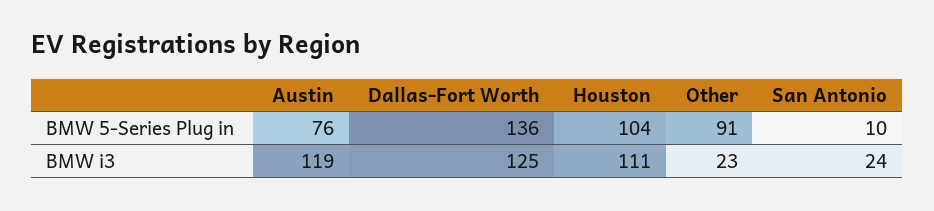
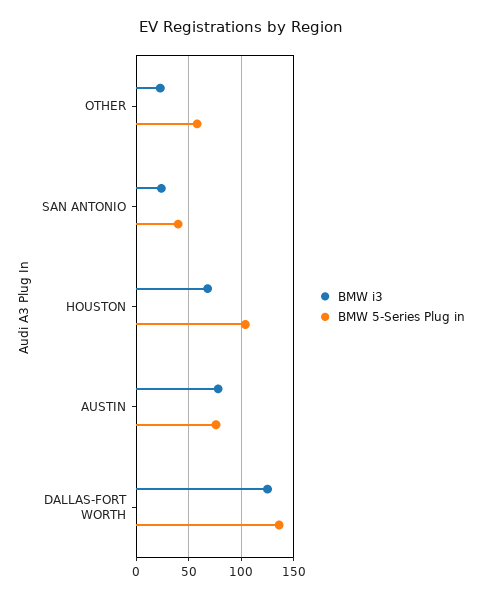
BMW 5-Series Plug in, Other: 91 -> 60
BMW 5-Series Plug in, San Antonio: 10 -> 40
BMW i3, Austin: 119 -> 80
BMW i3, Houston: 111 -> 70

